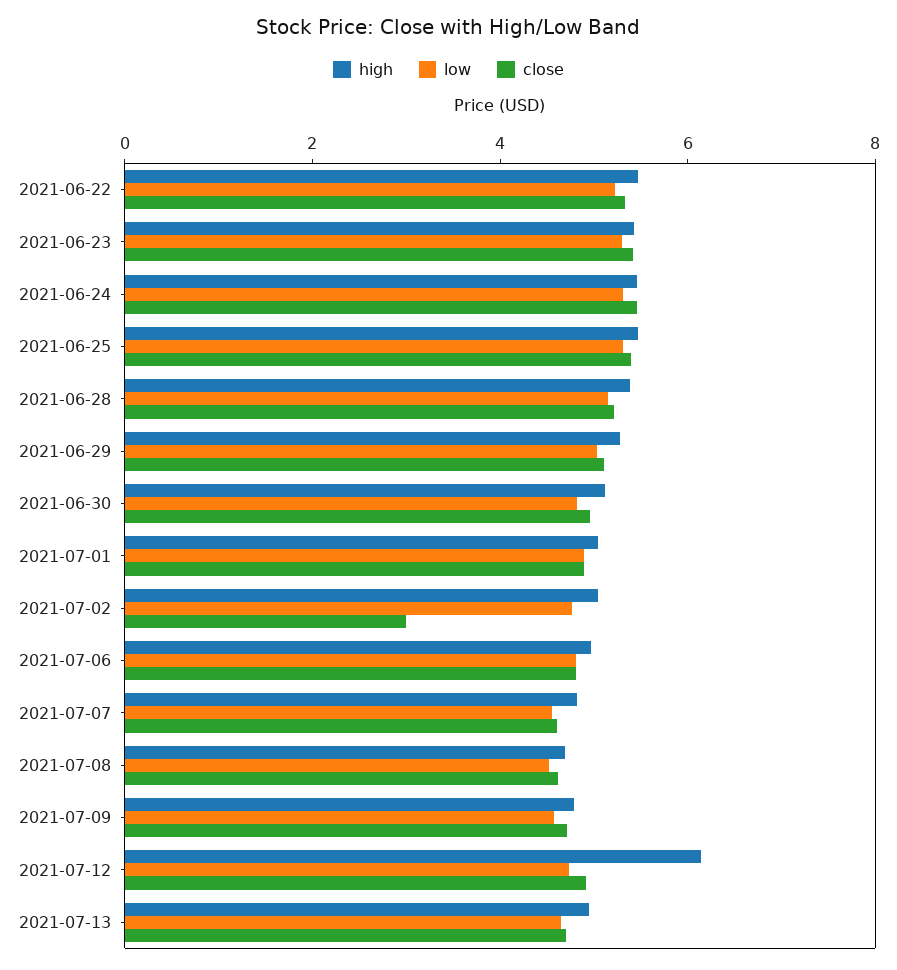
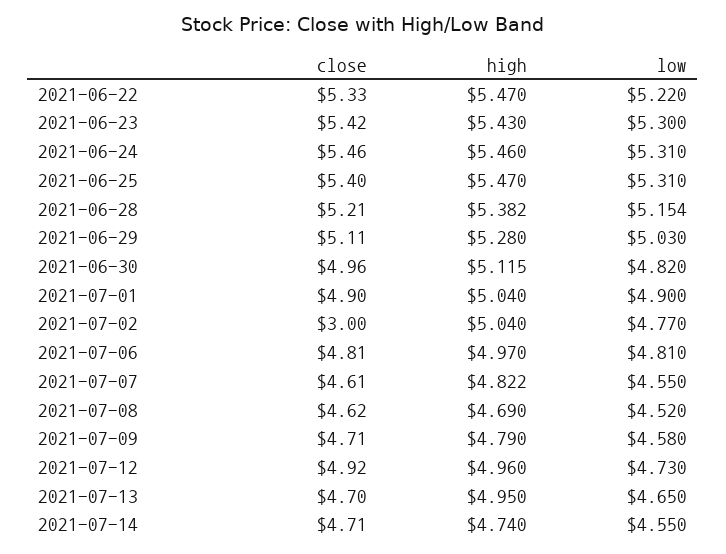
high, 2021-07-12: 6 -> 4.96
close, 2021-07-14: none -> 4.71
high, 2021-07-14: none -> 4.74
low, 2021-07-14: none -> 4.55

